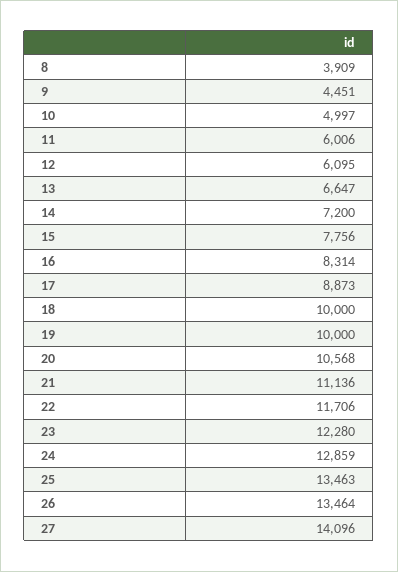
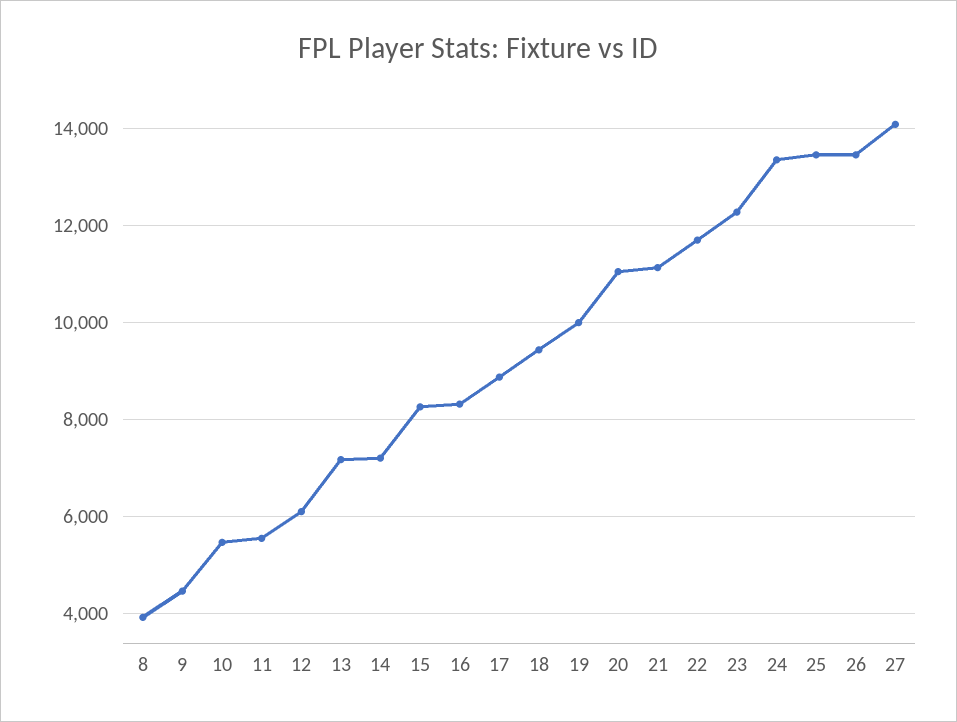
10: 4997 -> 5400
11: 6006 -> 5600
13: 6647 -> 7200
15: 7756 -> 8200
18: 10000 -> 9400
20: 10568 -> 11000
24: 12859 -> 13400

